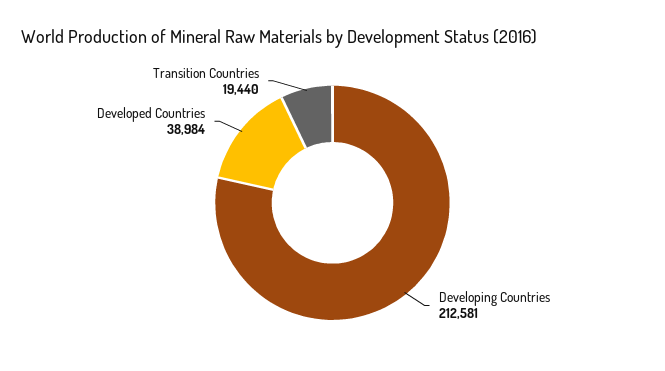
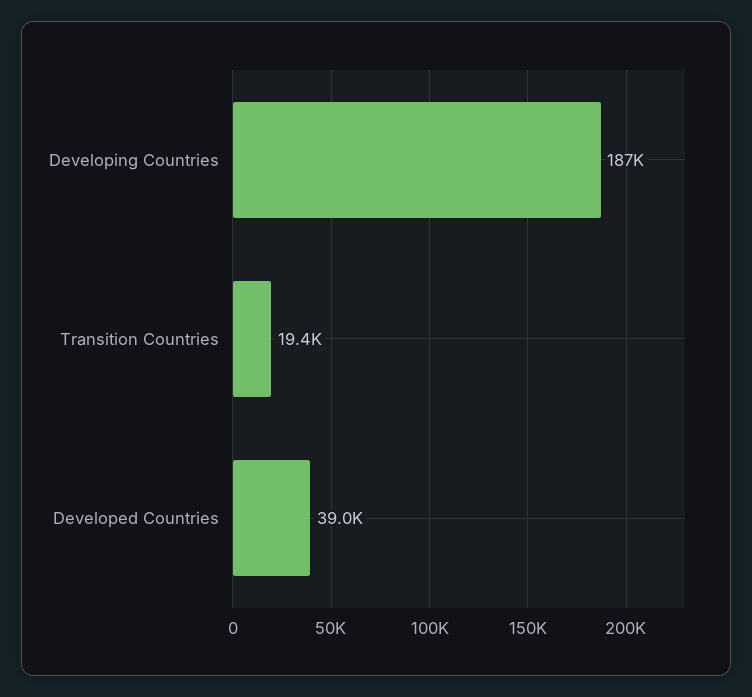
Developing Countries: 212581 -> 187000

